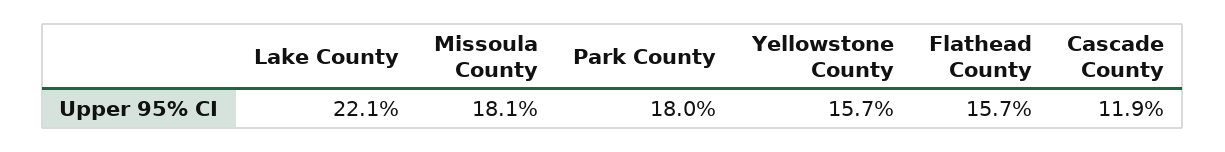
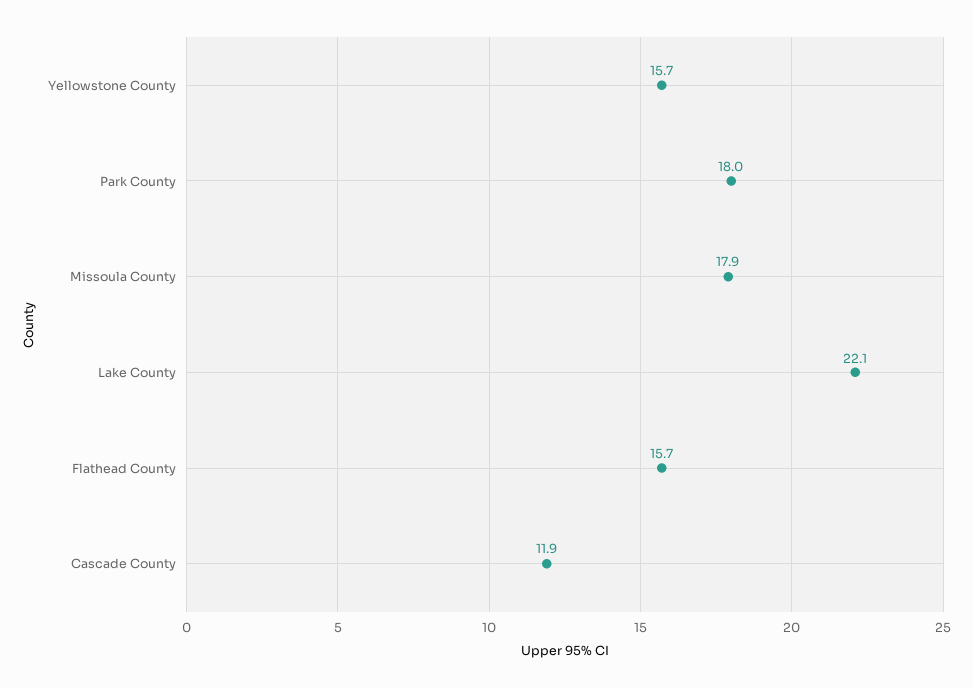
Missoula County: 18.1 -> 17.9

